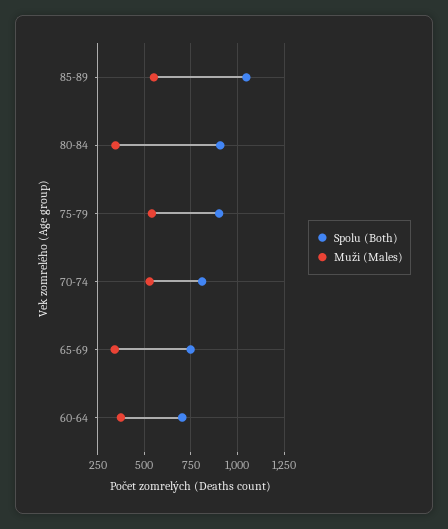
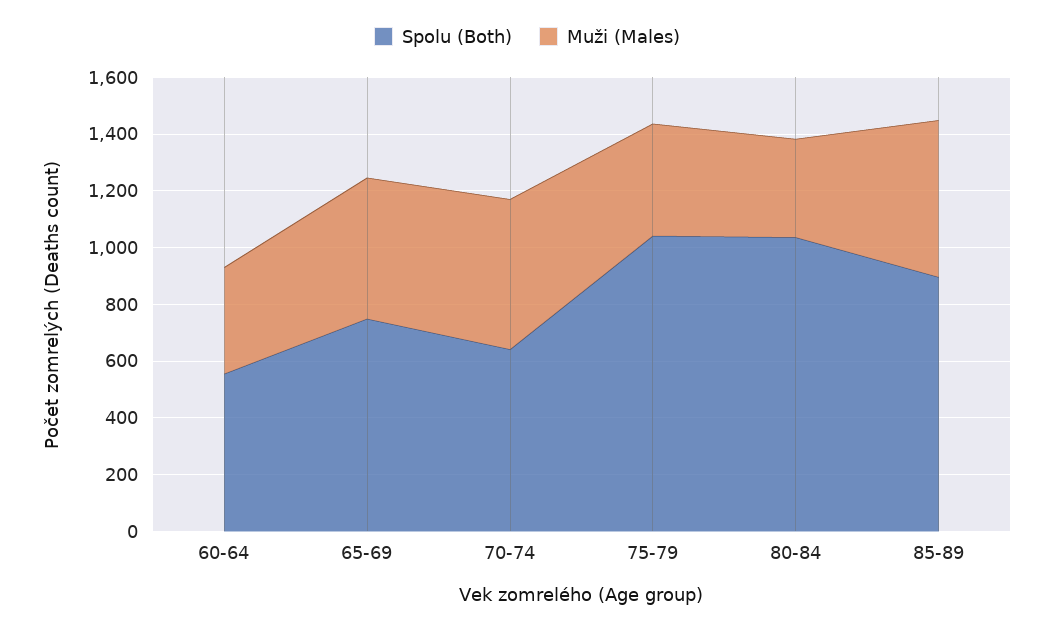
Spolu (Both), 85-89: 1050 -> 900
Spolu (Both), 80-84: 900 -> 1050
Spolu (Both), 75-79: 900 -> 1050
Muži (Males), 75-79: 550 -> 400
Spolu (Both), 70-74: 800 -> 650
Muži (Males), 65-69: 350 -> 500
Spolu (Both), 60-64: 700 -> 550

